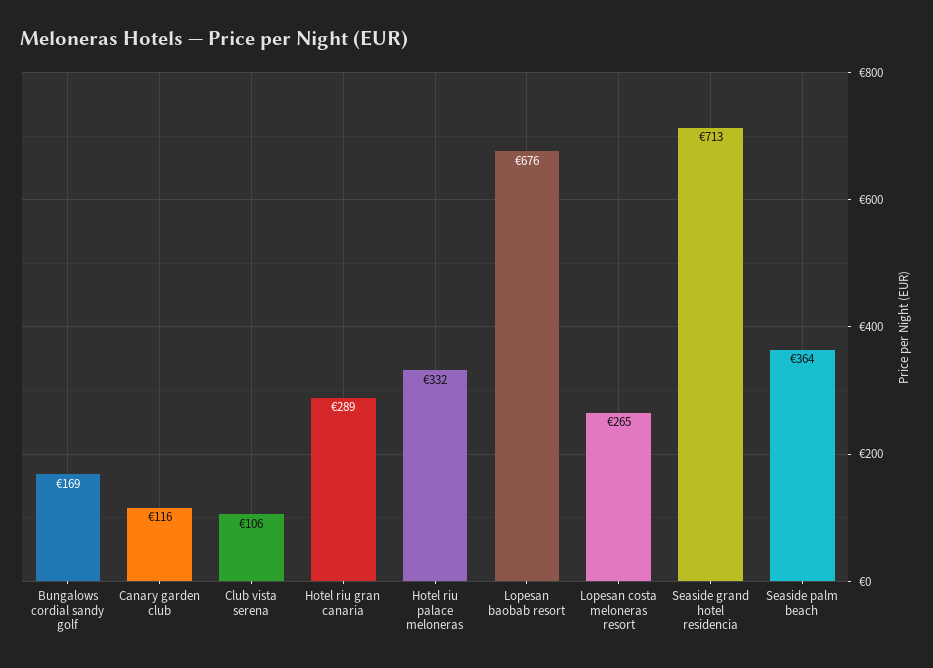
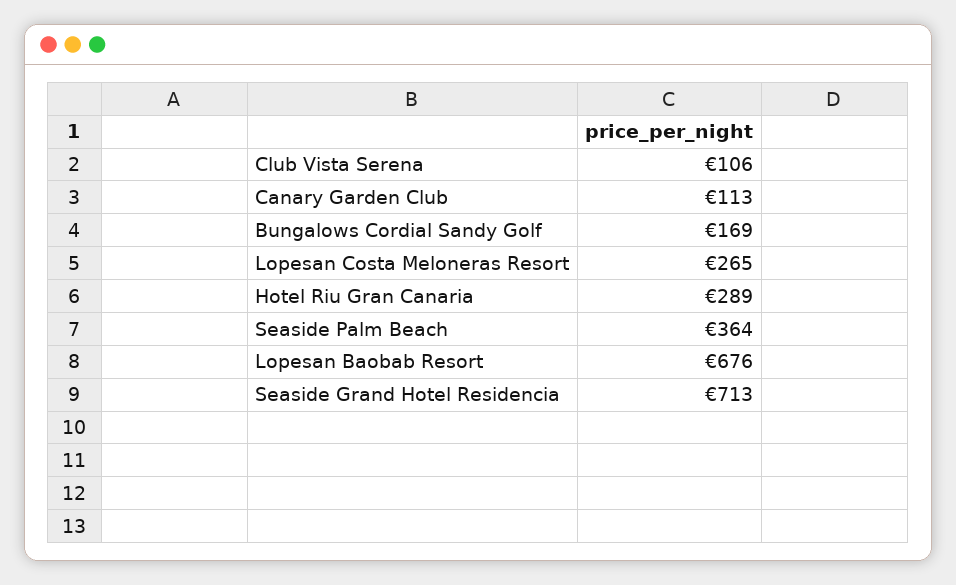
Canary garden club: 116 -> 113
Hotel riu palace meloneras: 332 -> none

